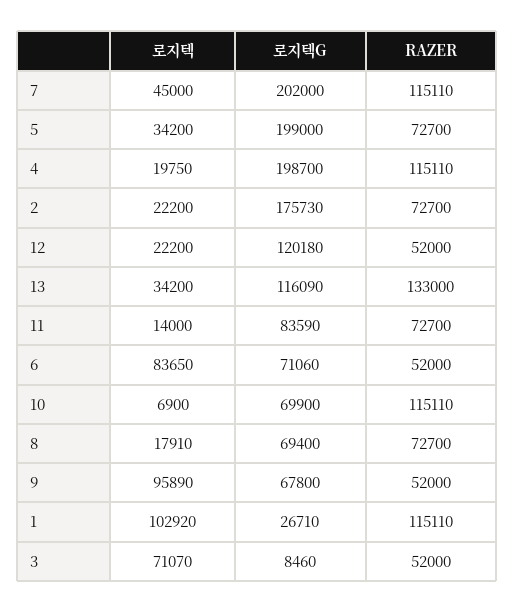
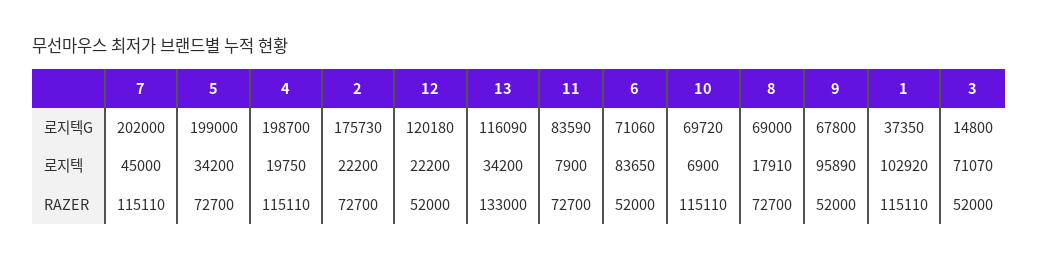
로지텍, 11: 14000 -> 7900
로지텍G, 10: 69900 -> 69720
로지텍G, 8: 69400 -> 69000
로지텍G, 1: 26710 -> 37350
로지텍G, 3: 8460 -> 14800

